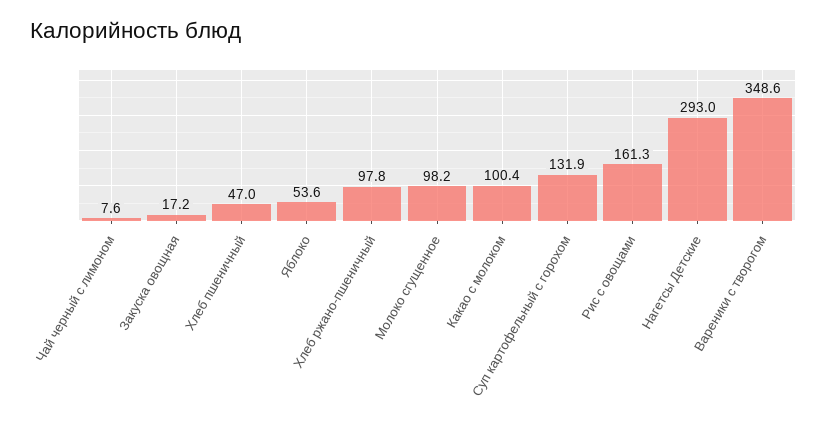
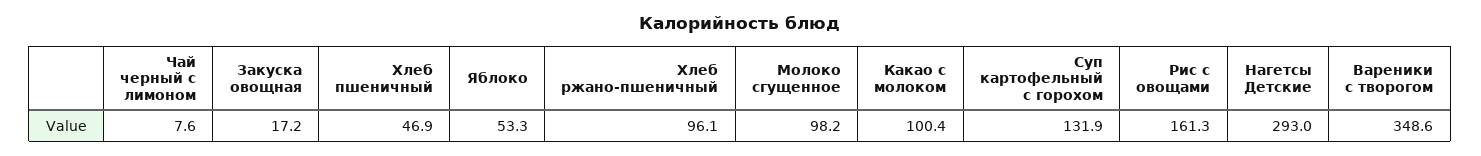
Хлеб пшеничный: 47 -> 46.9
Яблоко: 53.6 -> 53.3
Хлеб ржано-пшеничный: 97.8 -> 96.1

